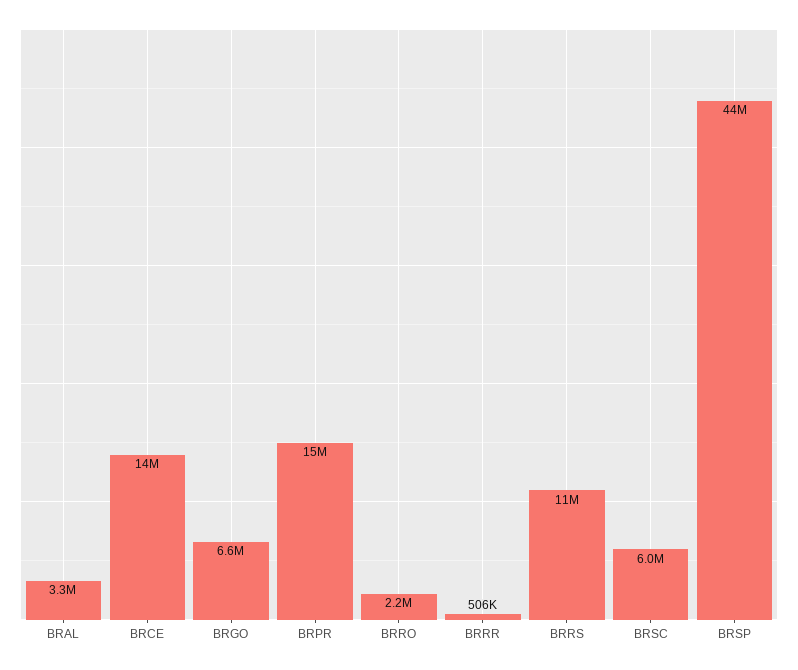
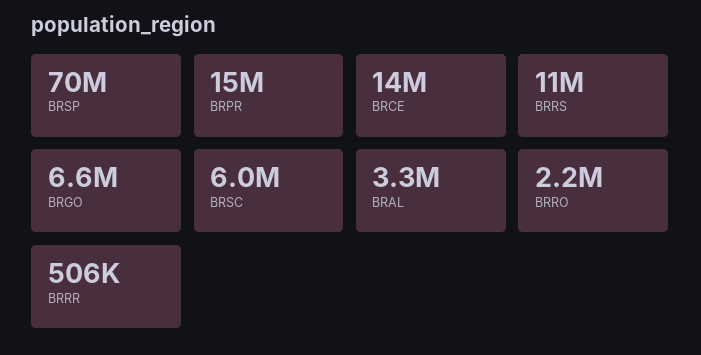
BRSP: 44000000 -> 70000000

